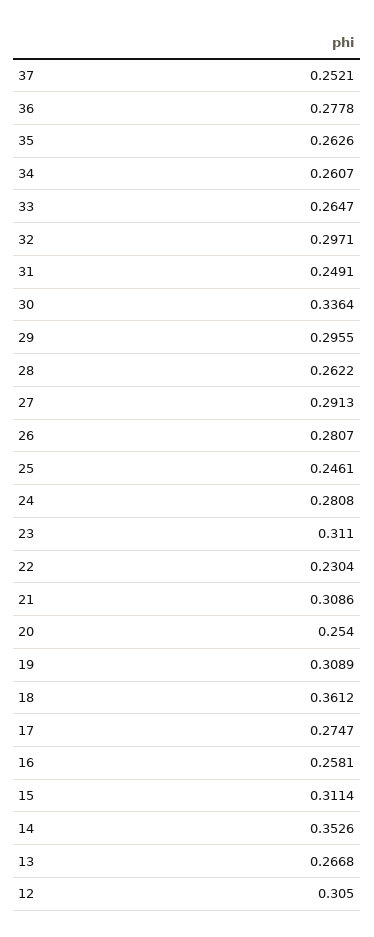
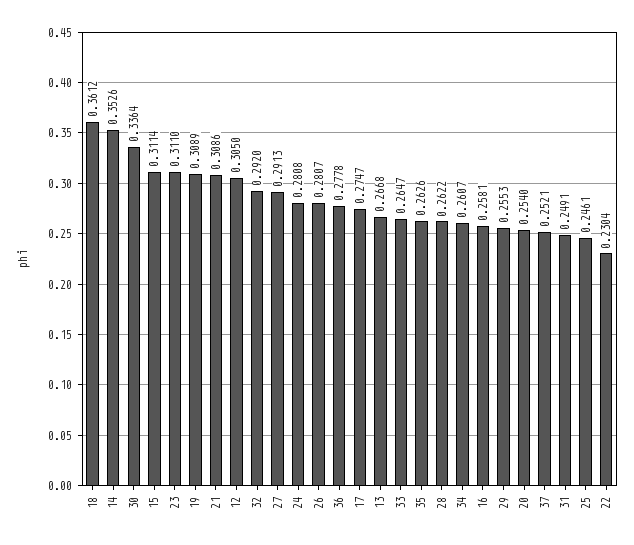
32: 0.2971 -> 0.292
29: 0.2955 -> 0.2553

